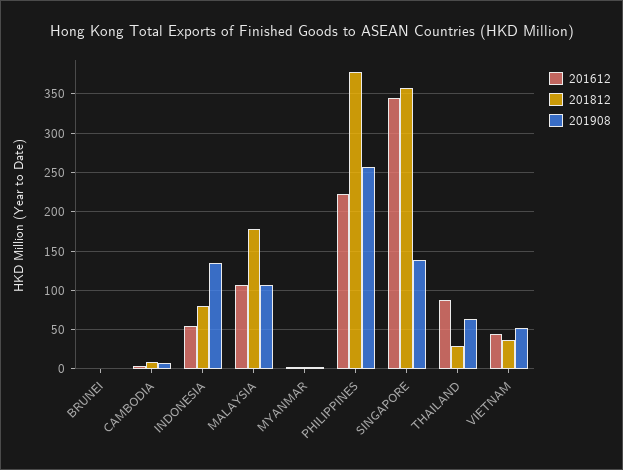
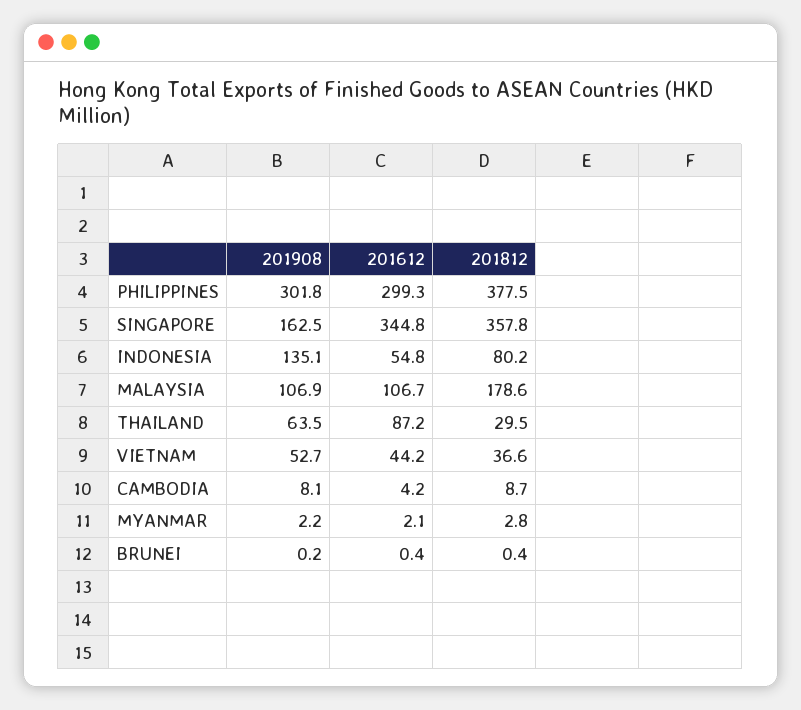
201612, PHILIPPINES: 220 -> 299.3
201908, PHILIPPINES: 260 -> 301.8
201908, SINGAPORE: 140 -> 162.5

